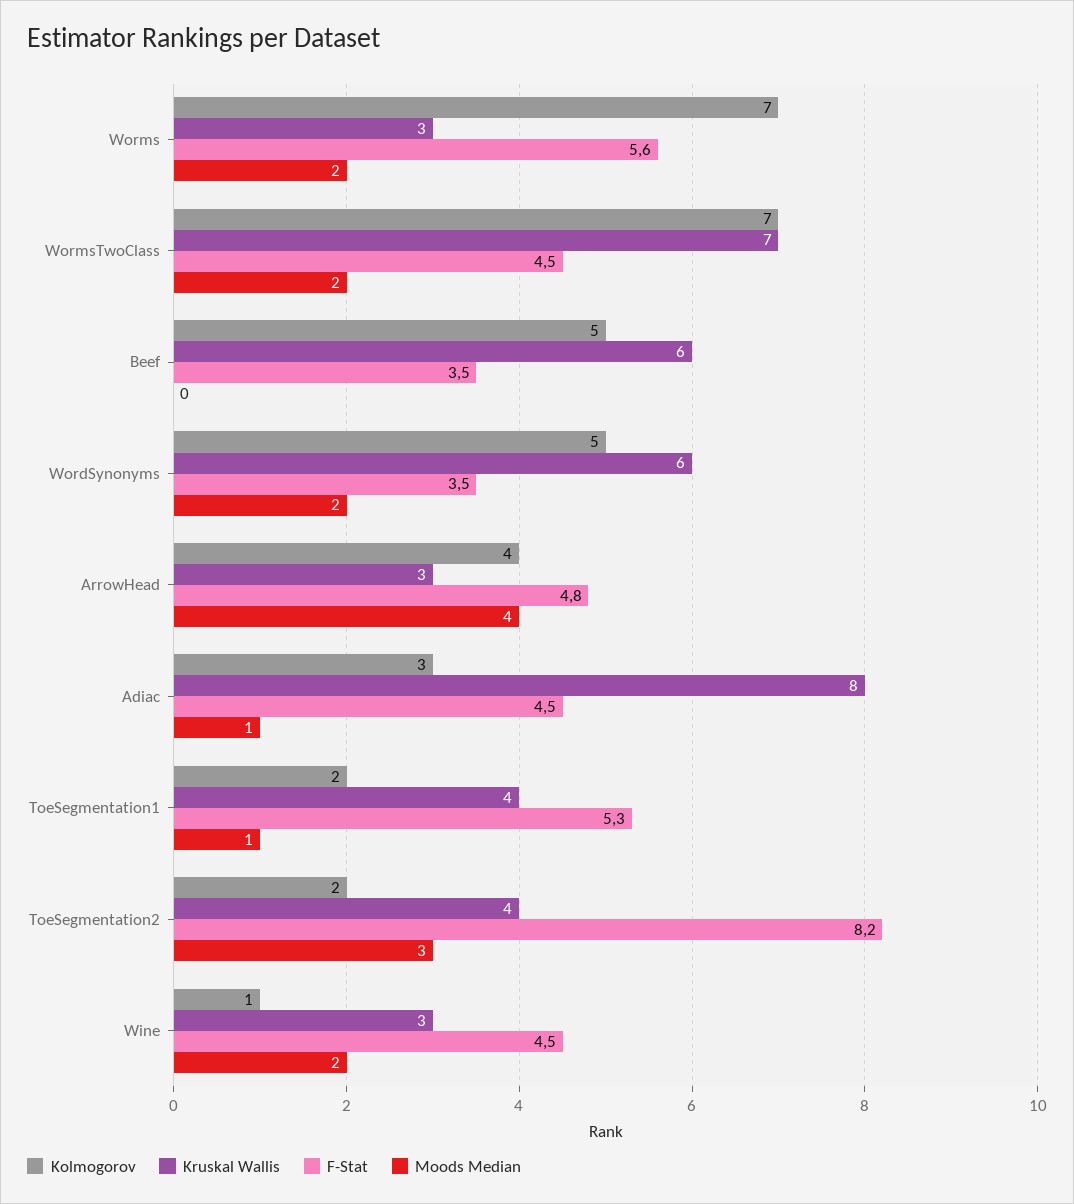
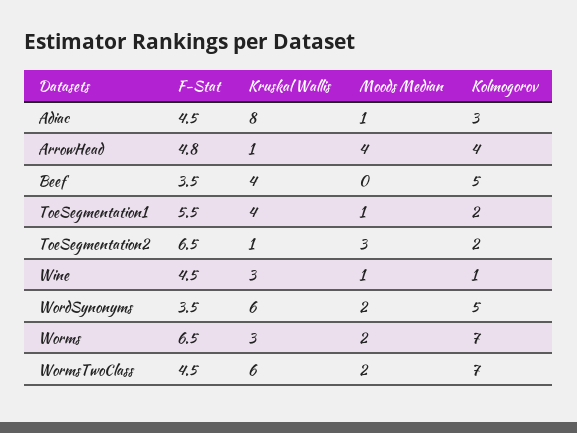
F-Stat, Worms: 5.6 -> 6.5
Kruskal Wallis, WormsTwoClass: 7 -> 6
Kruskal Wallis, Beef: 6 -> 4
Kruskal Wallis, ArrowHead: 3 -> 1
F-Stat, ToeSegmentation1: 5.3 -> 5.5
Kruskal Wallis, ToeSegmentation2: 4 -> 1
F-Stat, ToeSegmentation2: 8.2 -> 6.5
Moods Median, Wine: 2 -> 1

